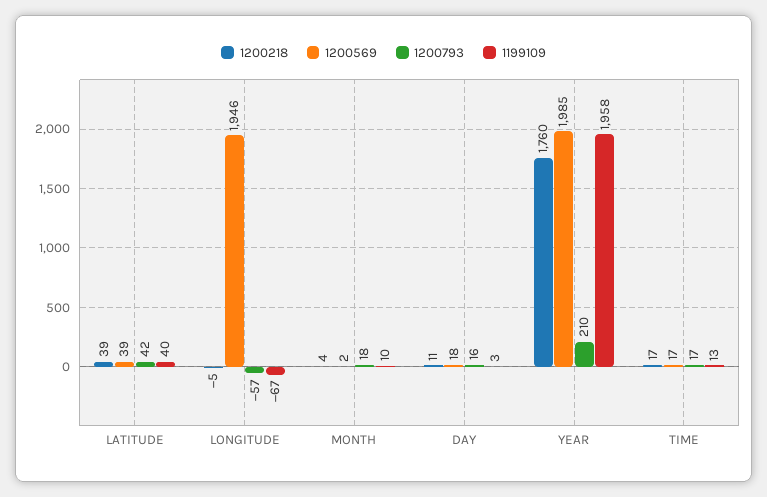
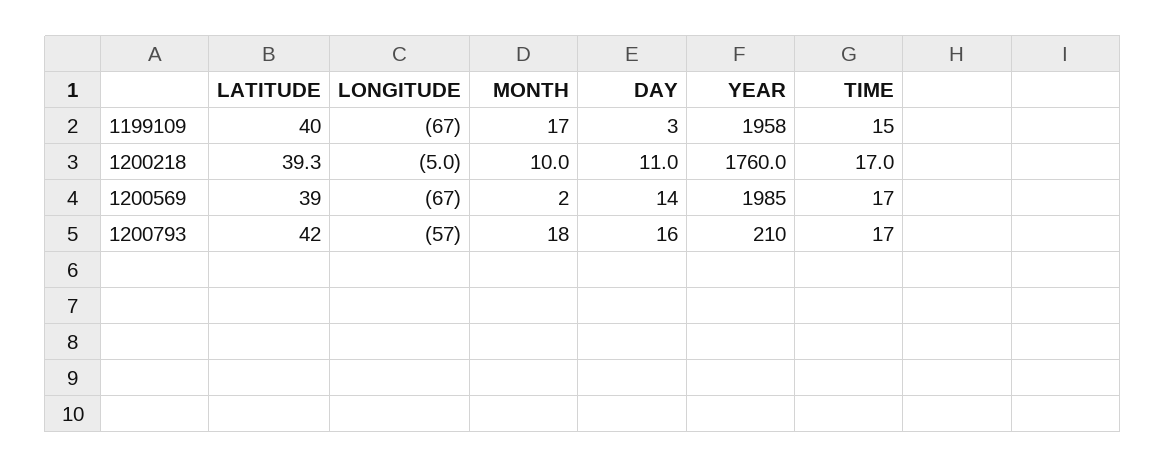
1200569, LONGITUDE: 1946 -> -67
1200218, MONTH: 4 -> 10
1199109, MONTH: 10 -> 17
1200569, DAY: 18 -> 14
1199109, TIME: 13 -> 15

